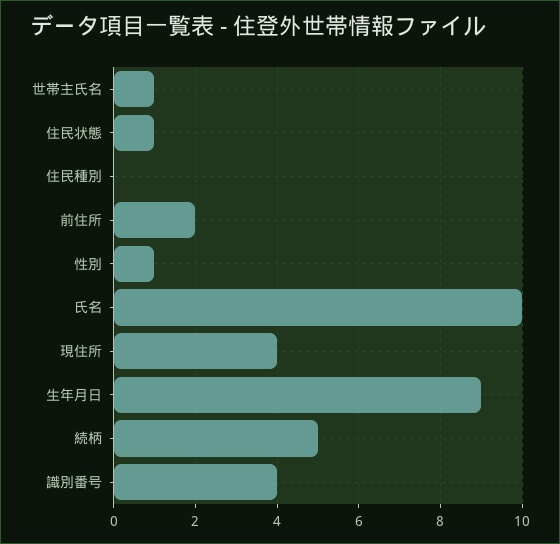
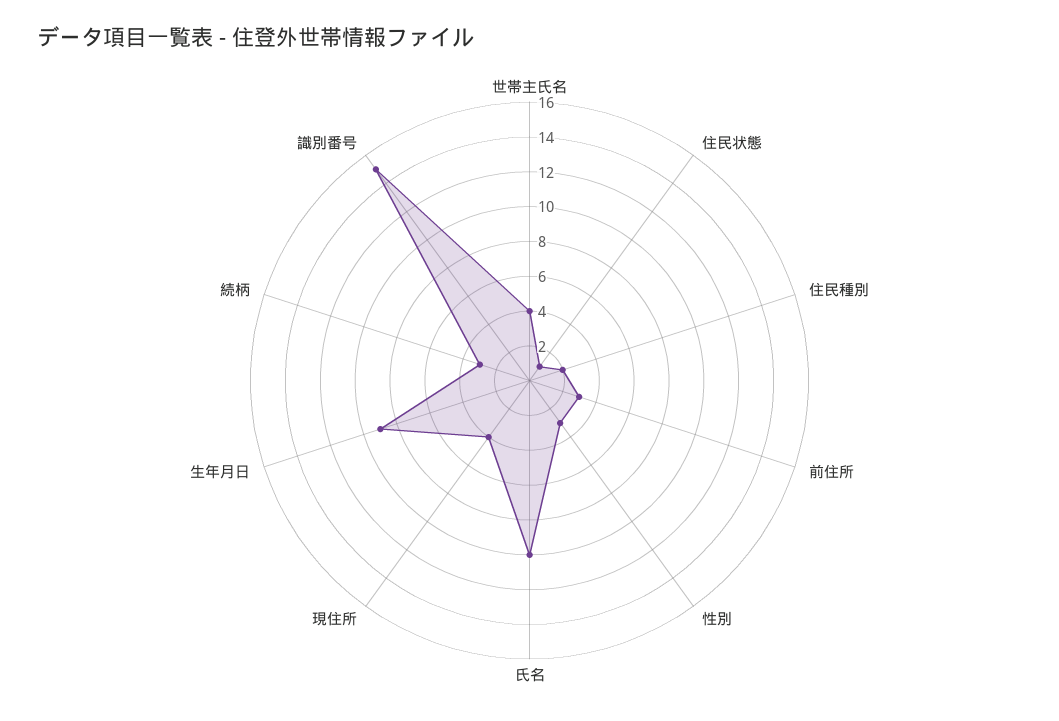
世帯主氏名: 1 -> 4
住民種別: 0 -> 2
前住所: 2 -> 3
性別: 1 -> 3
続柄: 5 -> 3
識別番号: 4 -> 15

